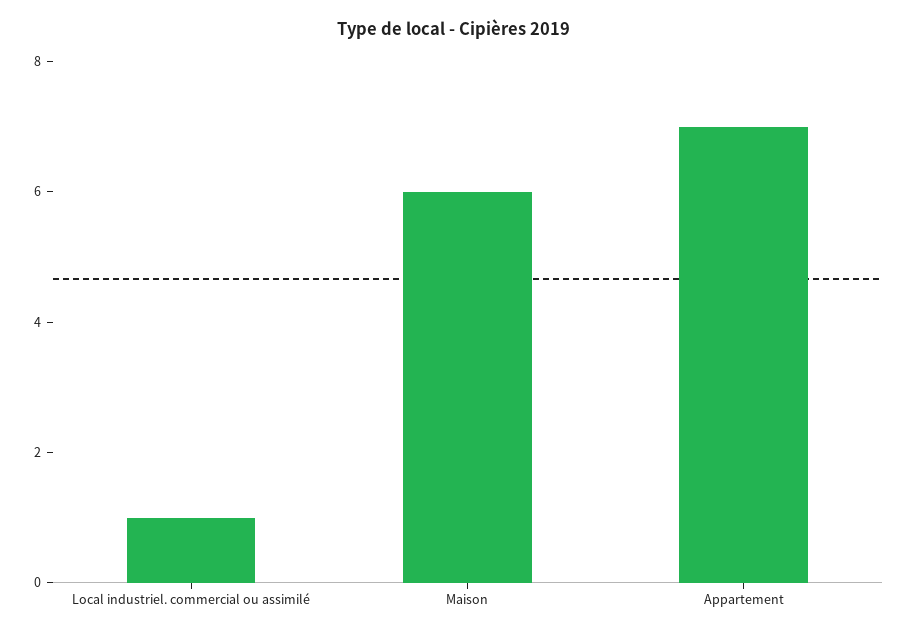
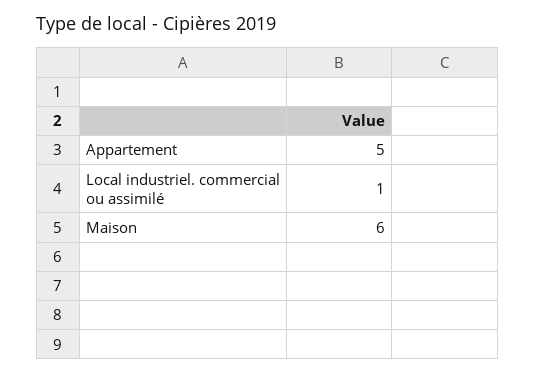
Appartement: 7 -> 5

